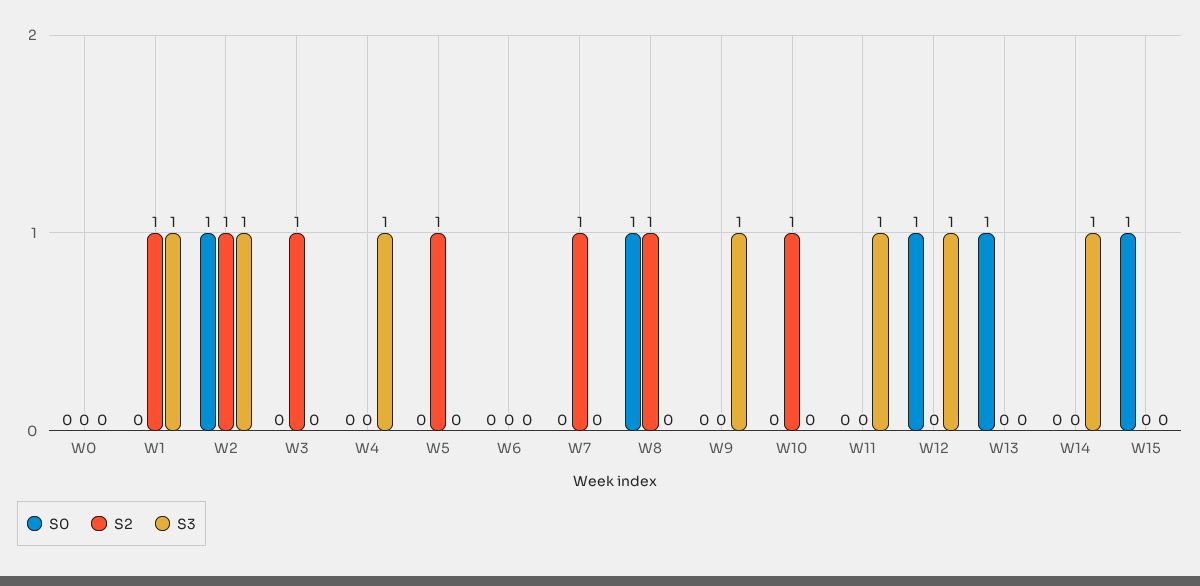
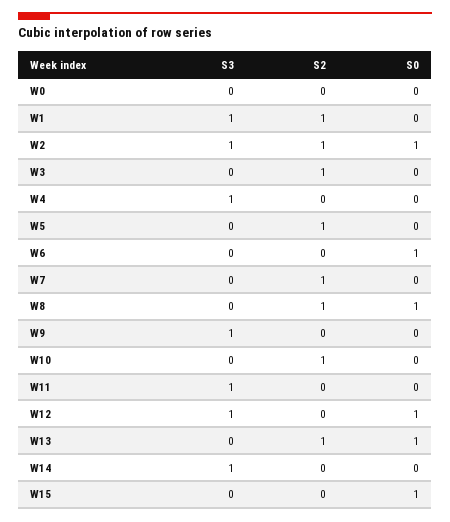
S0, W6: 0 -> 1
S2, W13: 0 -> 1

